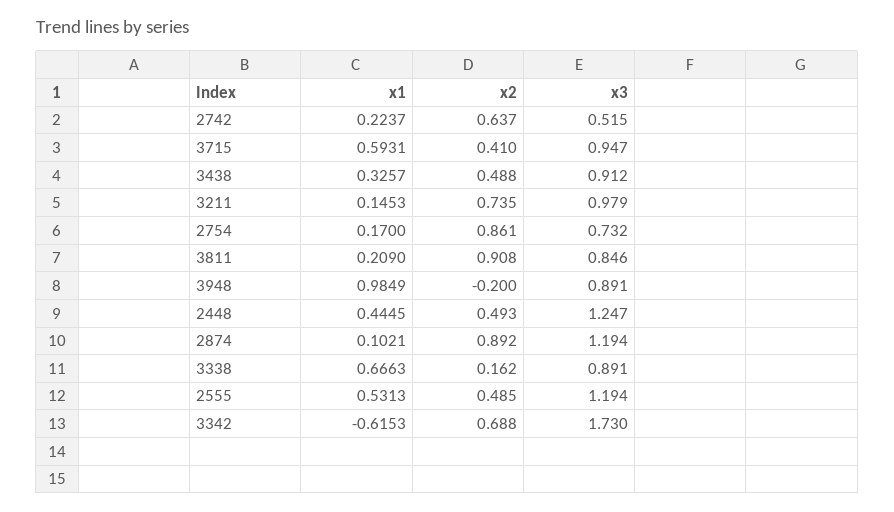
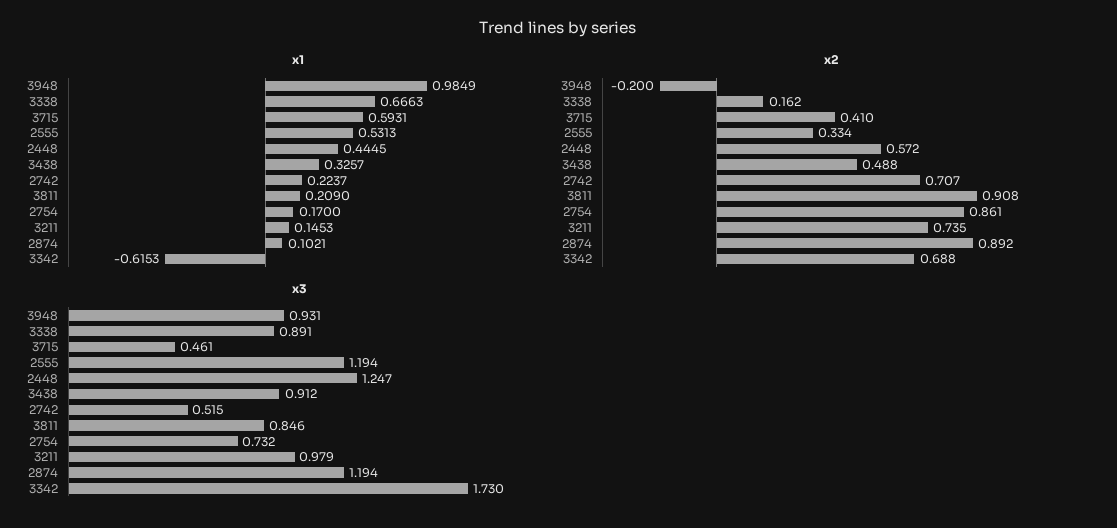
x2, 2742: 0.637 -> 0.707
x3, 3715: 0.947 -> 0.461
x3, 3948: 0.891 -> 0.931
x2, 2448: 0.493 -> 0.572
x2, 2555: 0.485 -> 0.334

